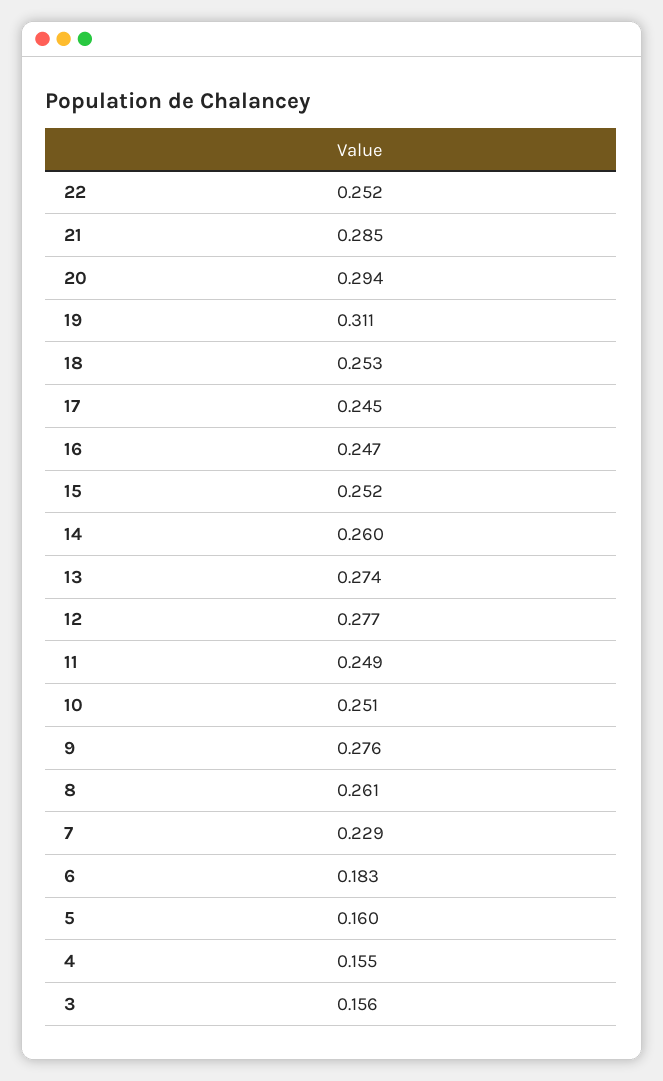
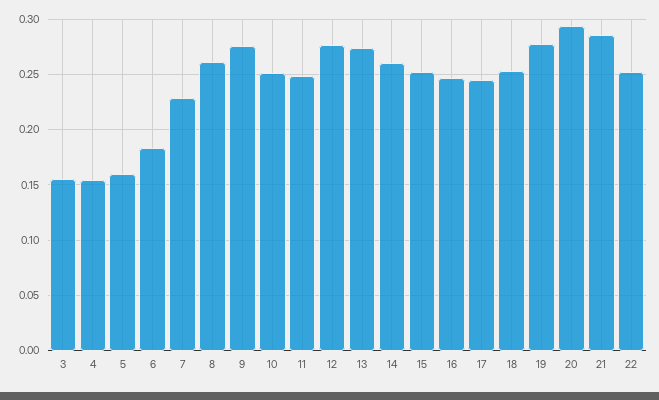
19: 0.311 -> 0.28

